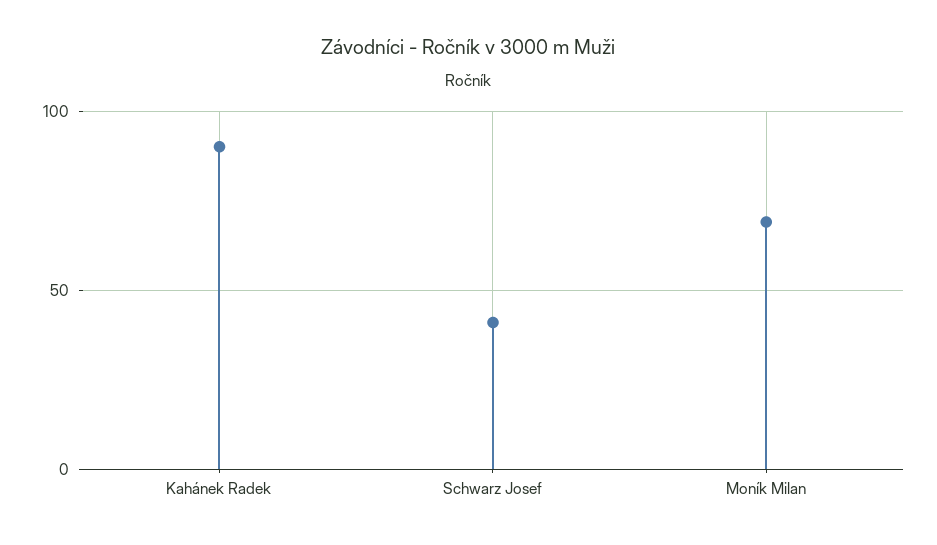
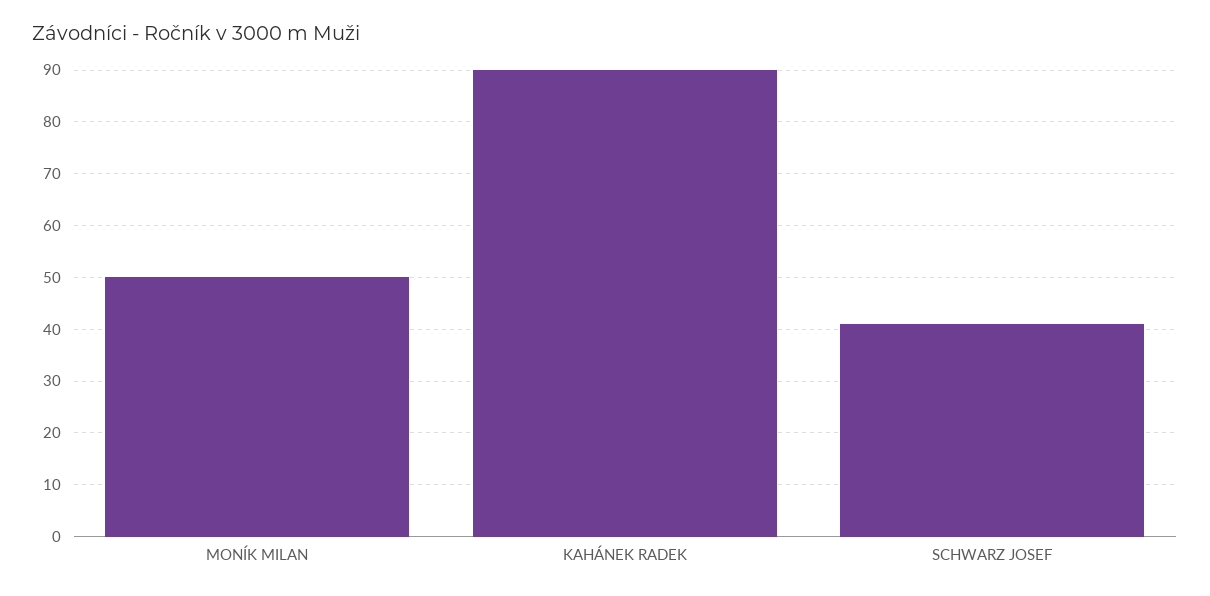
Moník Milan: 70 -> 50

